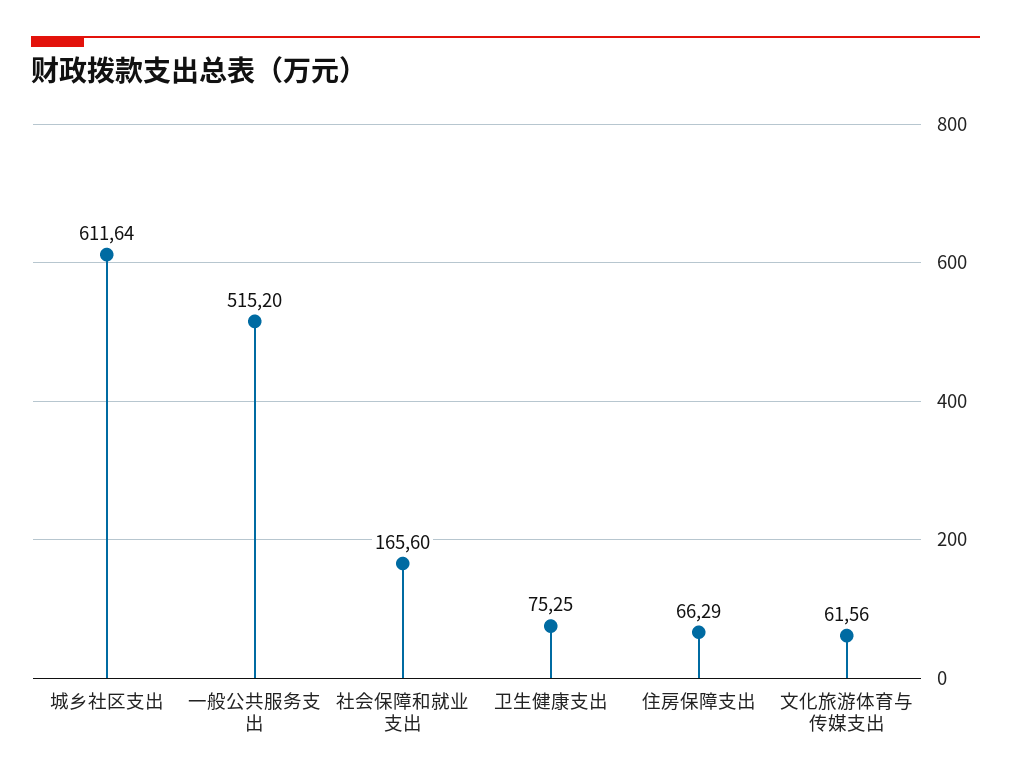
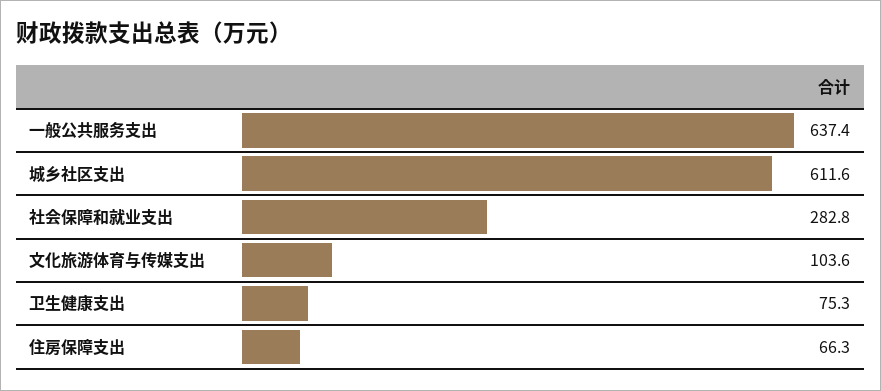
一般公共服务支出: 515.2 -> 637.4
社会保障和就业支出: 165.6 -> 282.8
文化旅游体育与传媒支出: 61.56 -> 103.6

